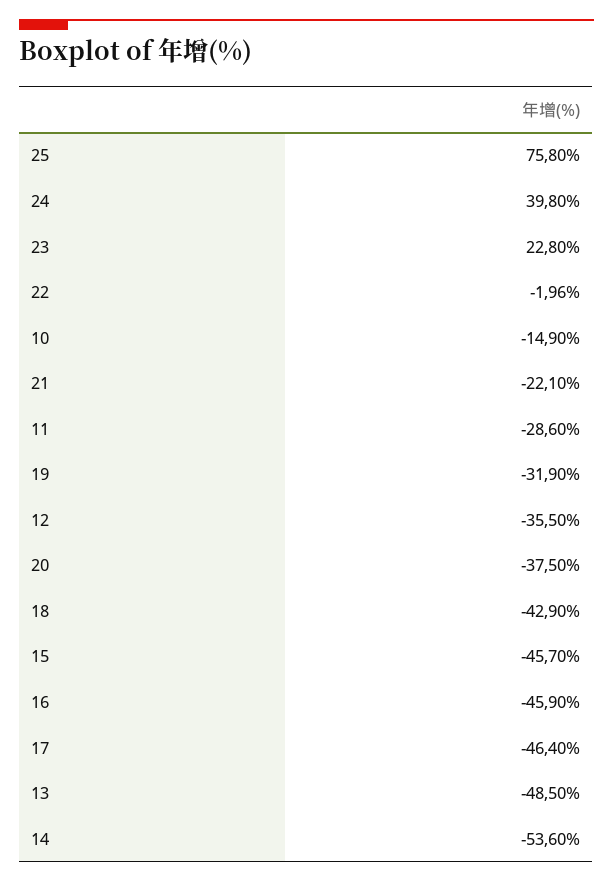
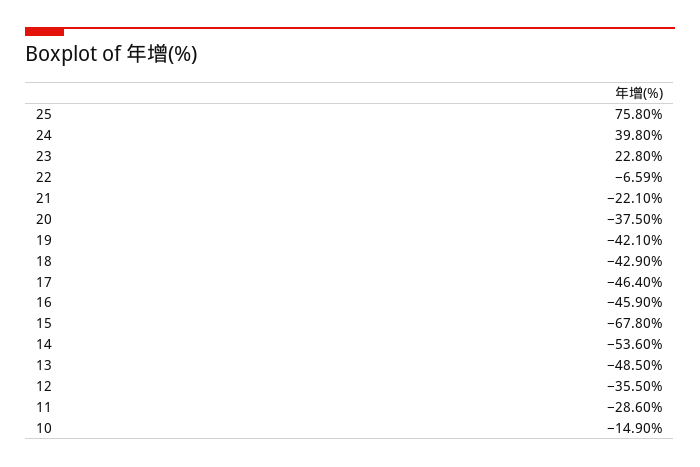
22: -1.96 -> -6.59
19: -31.9 -> -42.1
15: -45.7 -> -67.8

